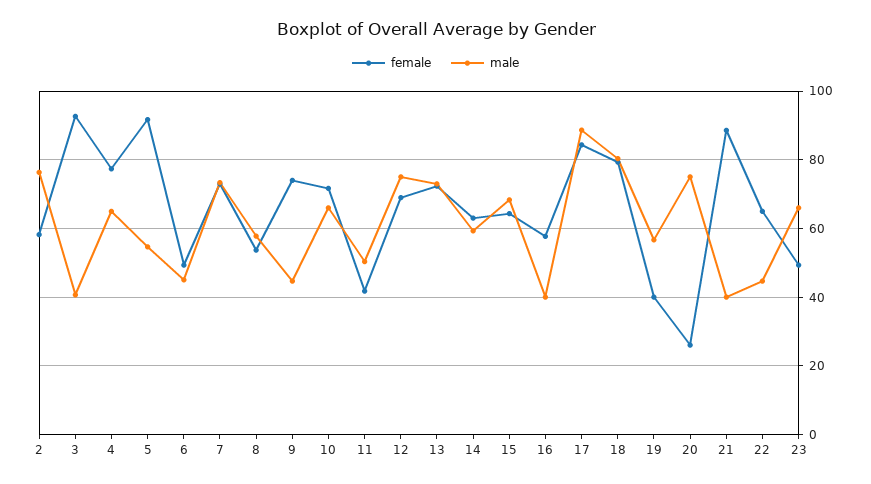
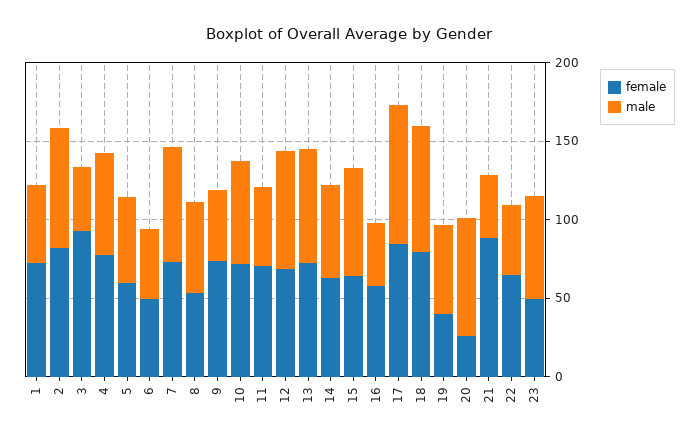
female, 2: 58 -> 80
female, 5: 92 -> 60
female, 11: 42 -> 70
female, 1: none -> 70
male, 1: none -> 50

